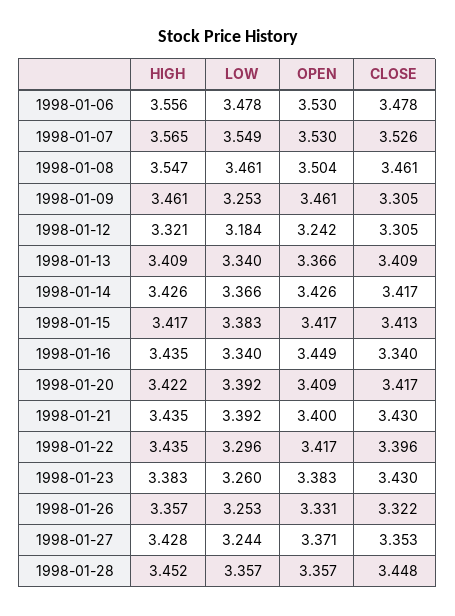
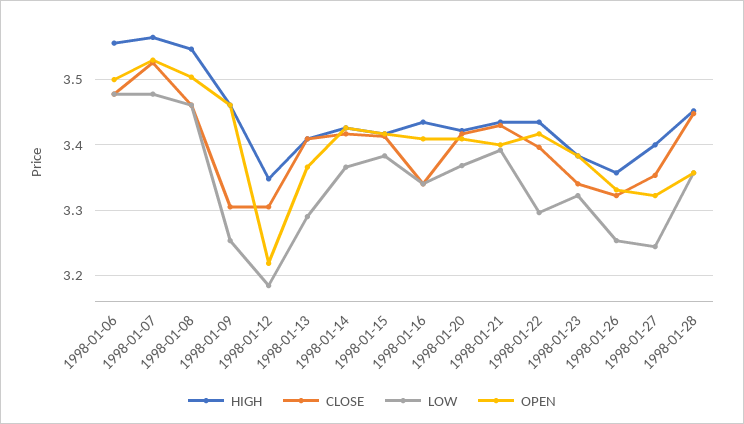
OPEN, 1998-01-06: 3.53 -> 3.5
LOW, 1998-01-07: 3.549 -> 3.48
HIGH, 1998-01-12: 3.321 -> 3.35
OPEN, 1998-01-12: 3.242 -> 3.22
LOW, 1998-01-13: 3.34 -> 3.29
OPEN, 1998-01-16: 3.449 -> 3.41
LOW, 1998-01-20: 3.392 -> 3.37
LOW, 1998-01-23: 3.26 -> 3.32
CLOSE, 1998-01-23: 3.43 -> 3.34
HIGH, 1998-01-27: 3.428 -> 3.4
OPEN, 1998-01-27: 3.371 -> 3.32

